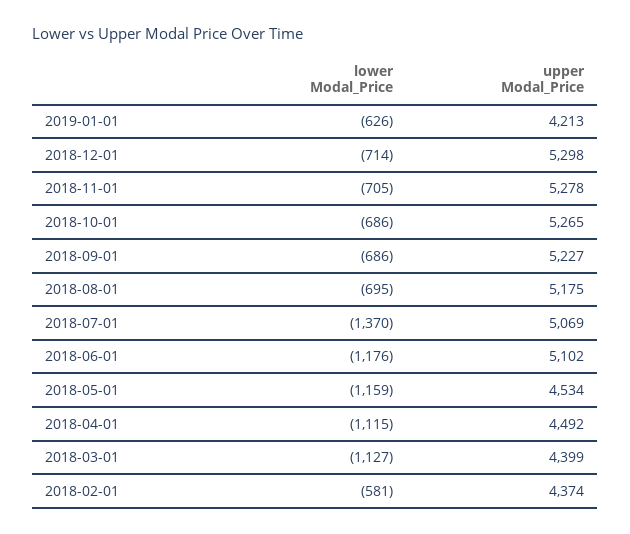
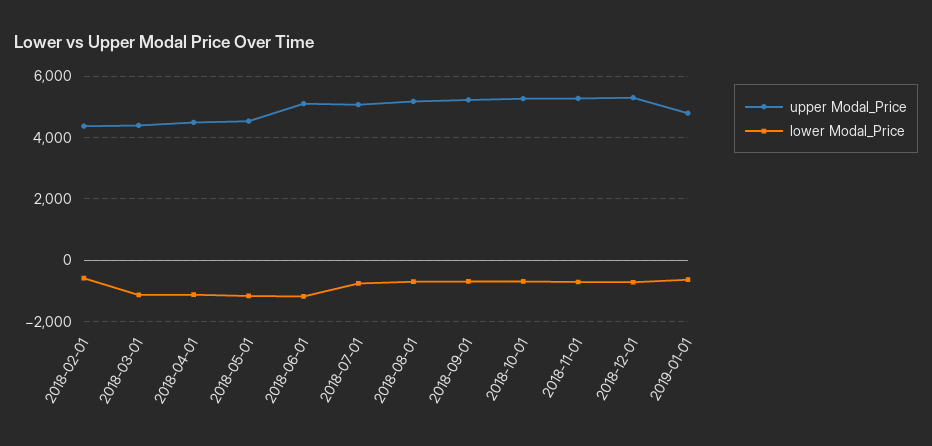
upper Modal_Price, 2019-01-01: 4213 -> 4800
lower Modal_Price, 2018-07-01: -1370 -> -800

